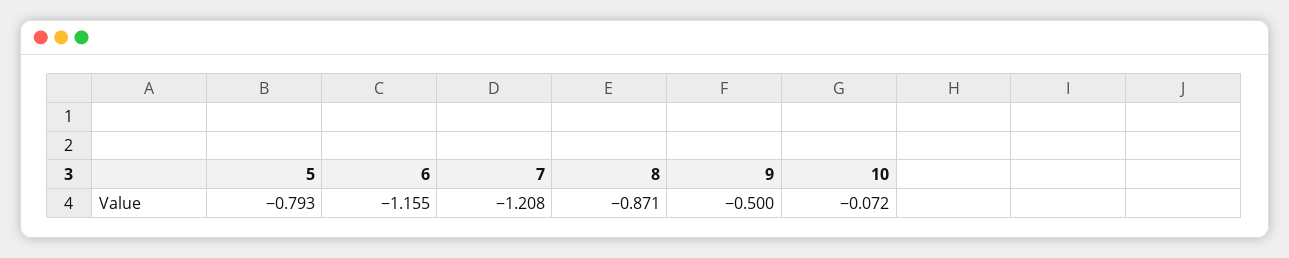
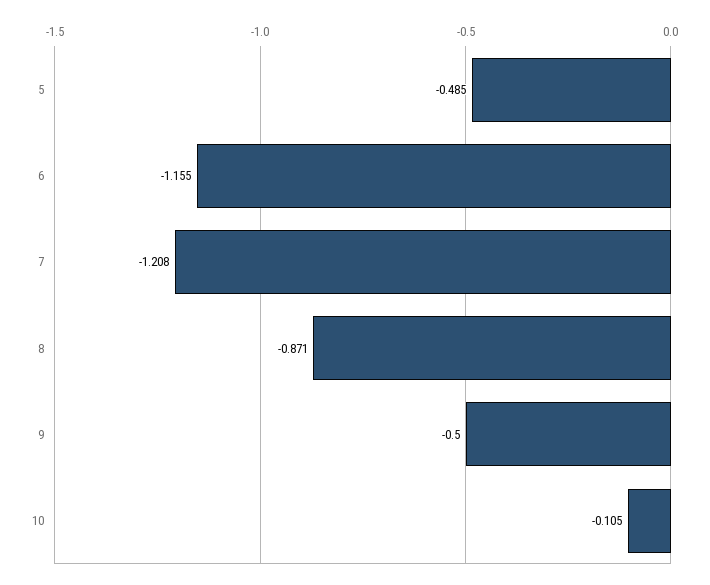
5: -0.793 -> -0.485
10: -0.072 -> -0.105

